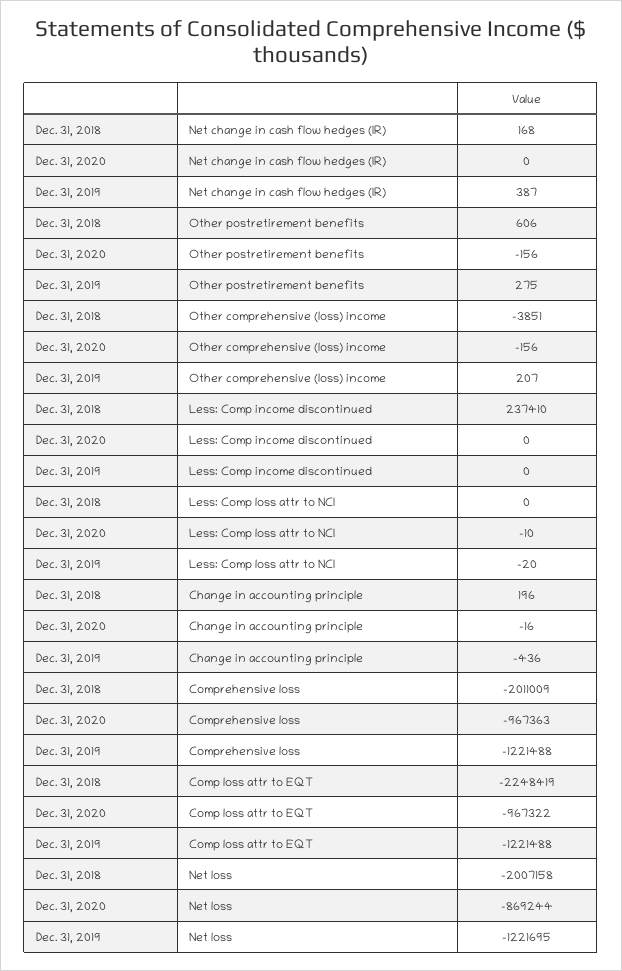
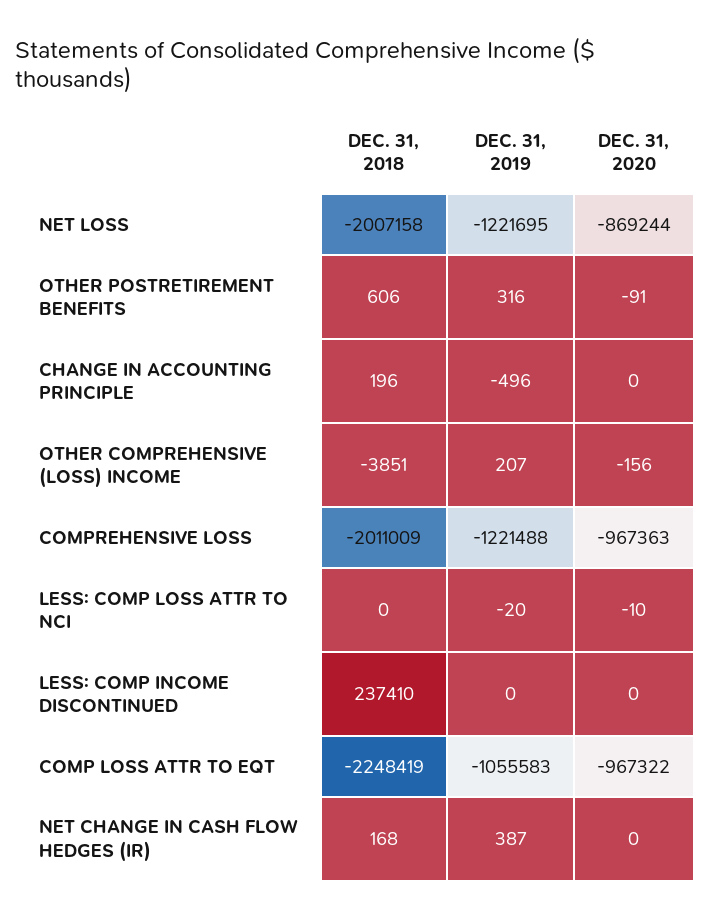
Dec. 31, 2020, Other postretirement benefits: -156 -> -91
Dec. 31, 2019, Other postretirement benefits: 275 -> 316
Dec. 31, 2020, Change in accounting principle: -16 -> 0
Dec. 31, 2019, Change in accounting principle: -436 -> -496
Dec. 31, 2019, Comp loss attr to EQT: -1221488 -> -1055583

